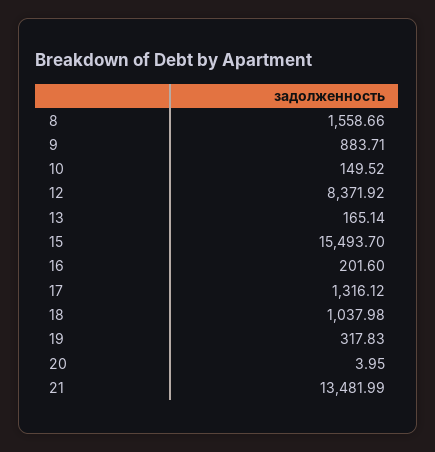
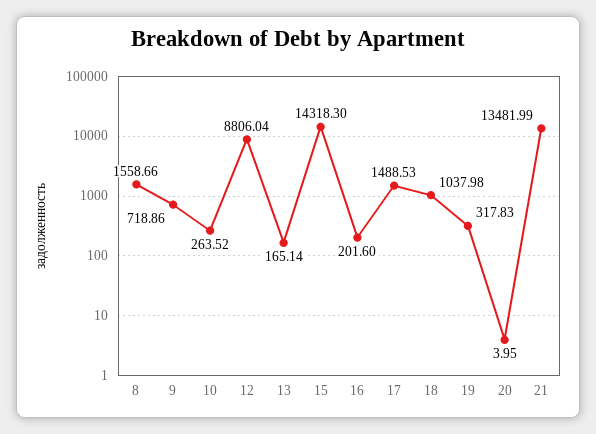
9: 883.71 -> 718.86
10: 149.52 -> 263.52
12: 8371.92 -> 8806.04
15: 15493.7 -> 14318.3
17: 1316.12 -> 1488.53

